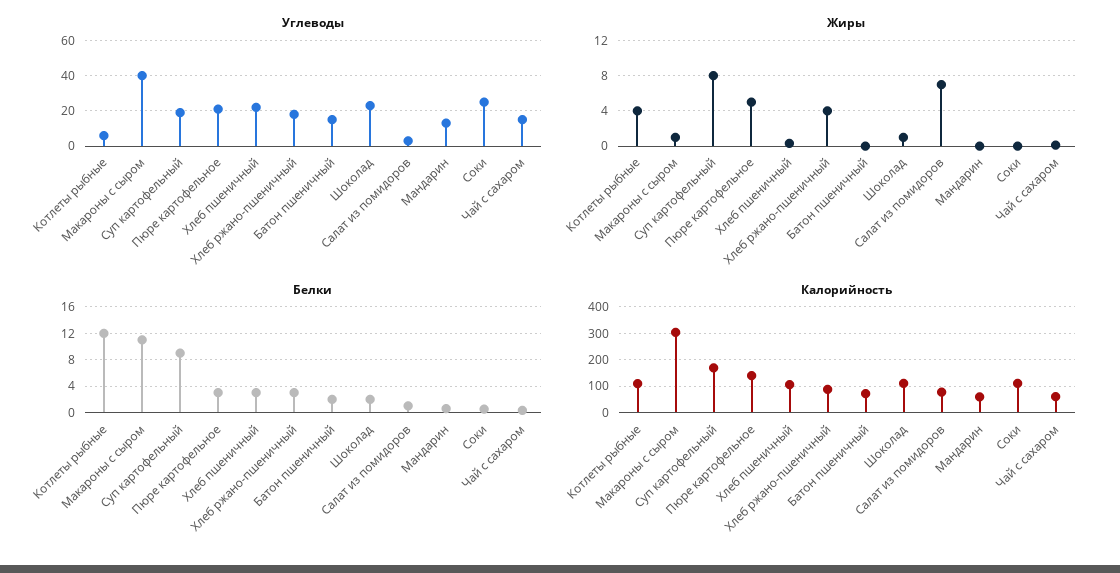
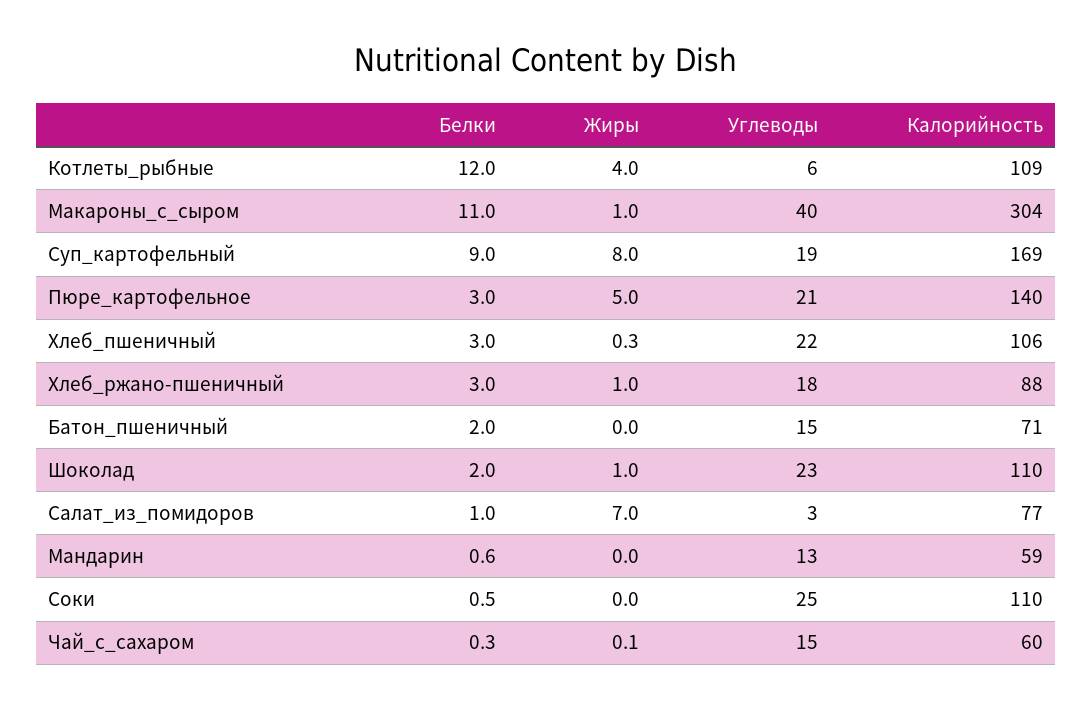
Жиры, Хлеб ржано-пшеничный: 4 -> 1

